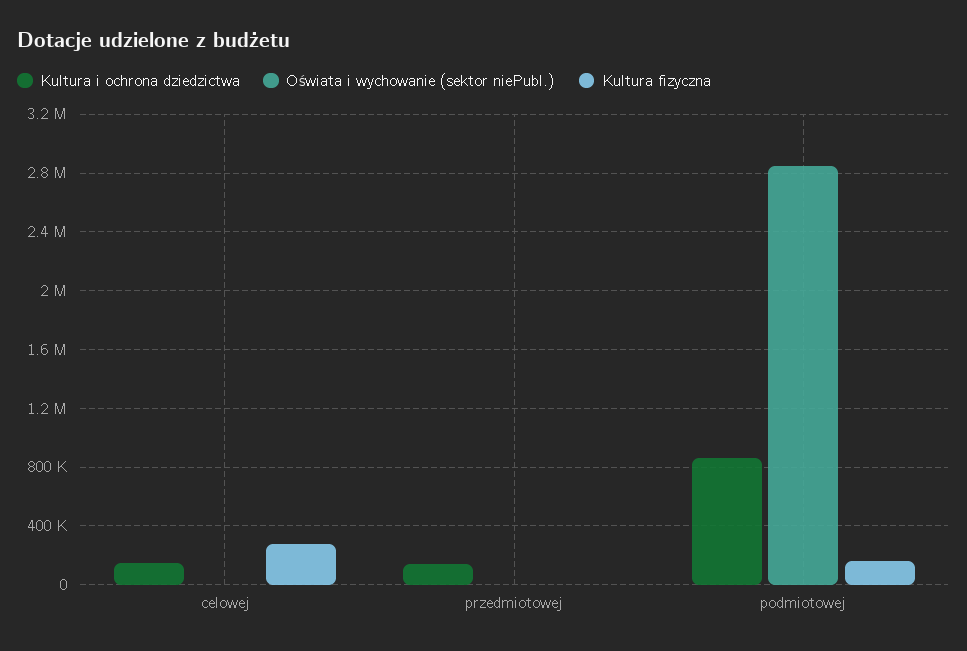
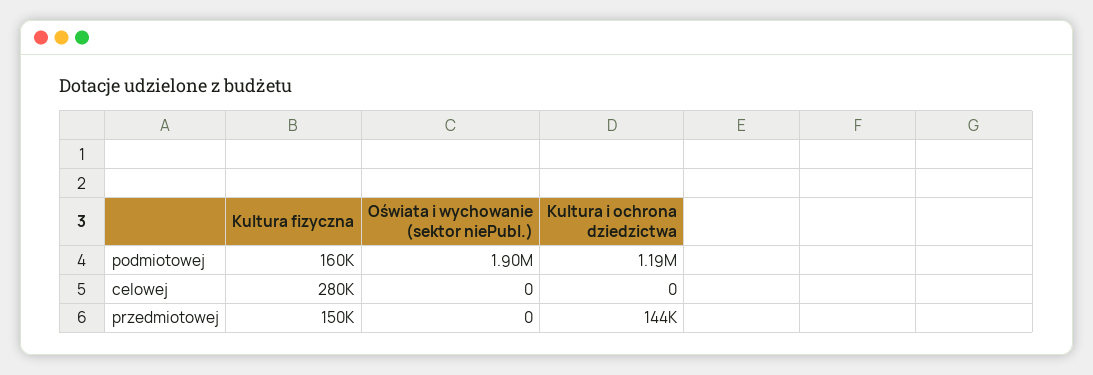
Kultura i ochrona dziedzictwa, celowej: 150000 -> 0
Kultura fizyczna, przedmiotowej: 0 -> 150000
Kultura i ochrona dziedzictwa, podmiotowej: 850000 -> 1190000
Oświata i wychowanie (sektor niePubl.), podmiotowej: 2850000 -> 1900000

